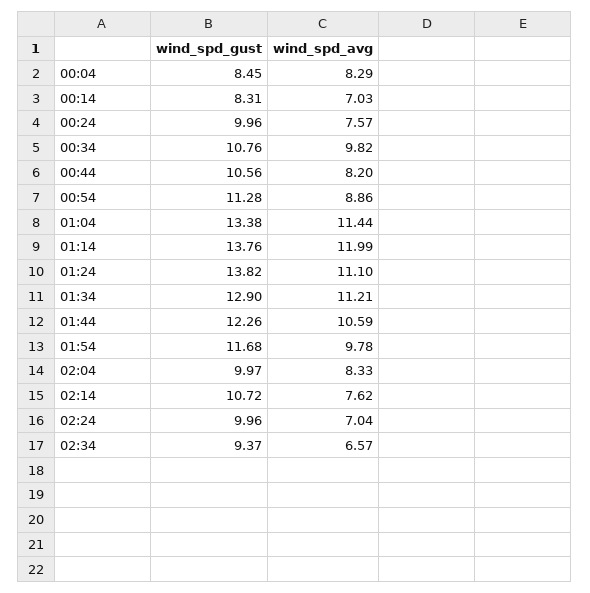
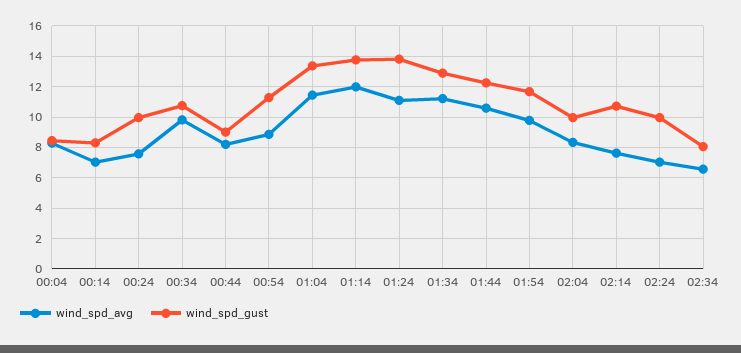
wind_spd_gust, 00:44: 10.56 -> 9
wind_spd_gust, 02:34: 9.37 -> 8

